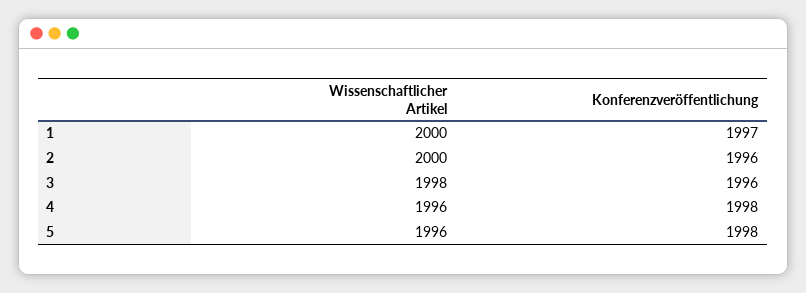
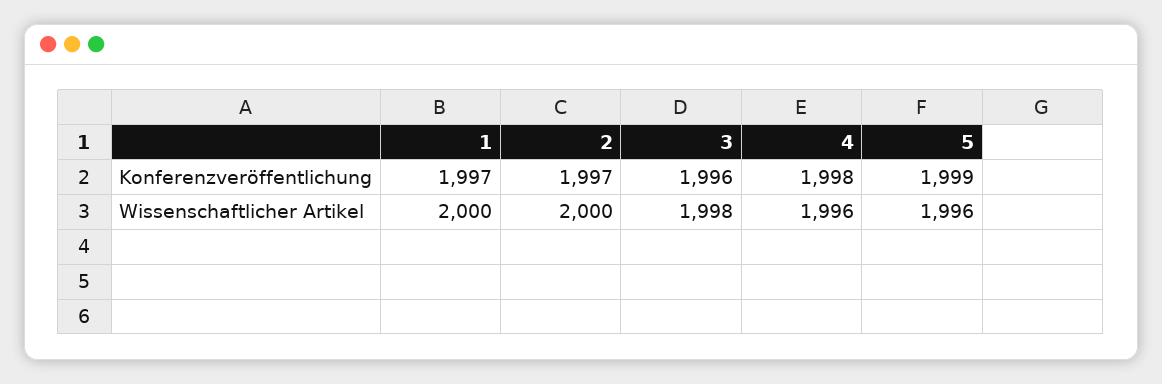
Konferenzveröffentlichung, 2: 1996 -> 1997
Konferenzveröffentlichung, 5: 1998 -> 1999

